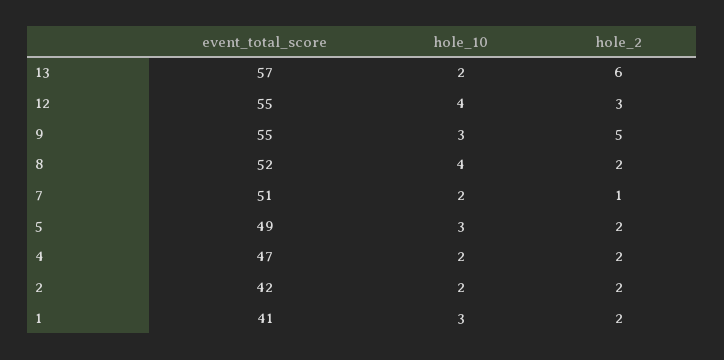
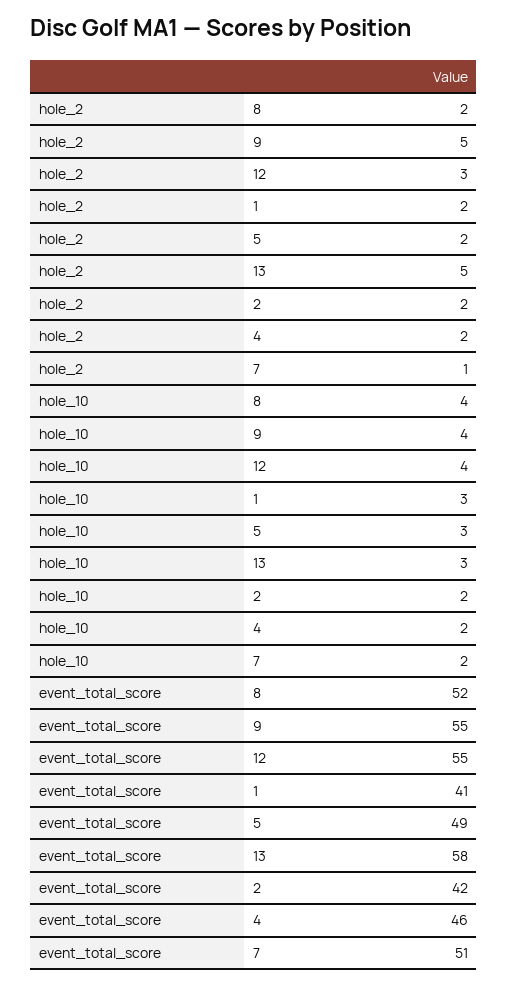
event_total_score, 13: 57 -> 58
hole_10, 13: 2 -> 3
hole_2, 13: 6 -> 5
hole_10, 9: 3 -> 4
event_total_score, 4: 47 -> 46

